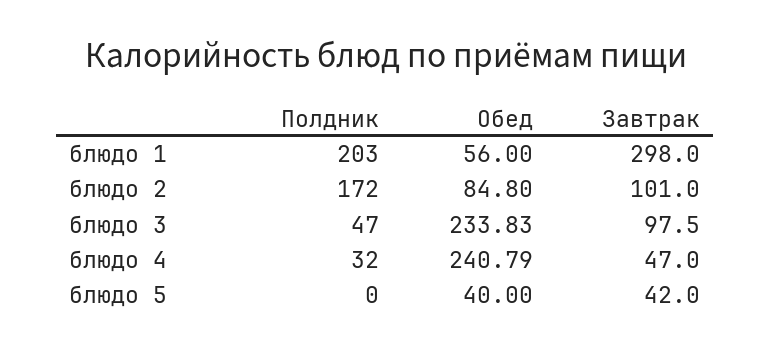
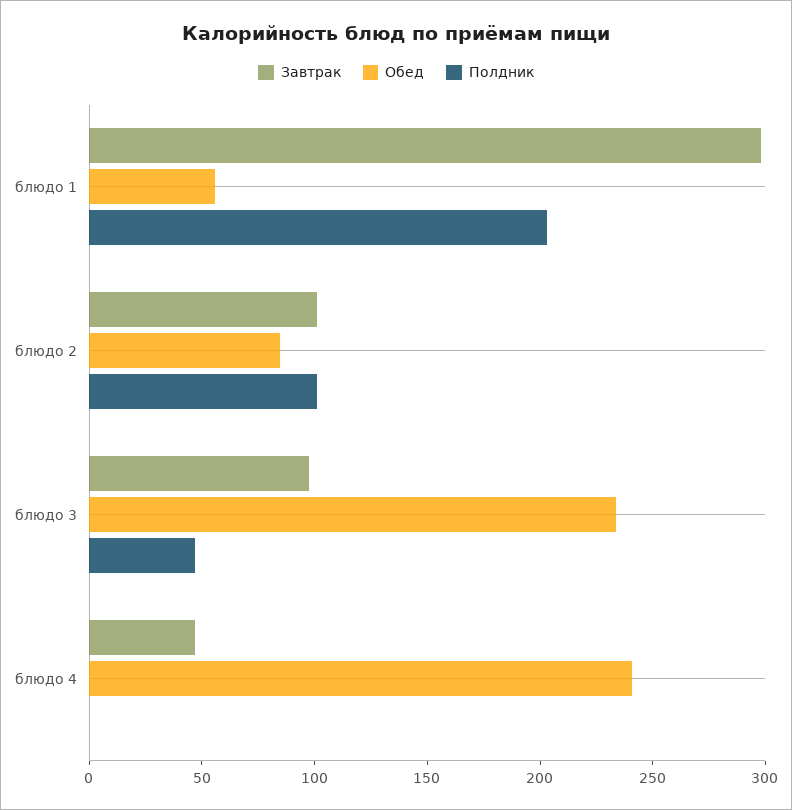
Полдник, блюдо 2: 172 -> 100
Полдник, блюдо 4: 32 -> 0
Полдник, блюдо 5: 0 -> none
Обед, блюдо 5: 40 -> none
Завтрак, блюдо 5: 42 -> none

